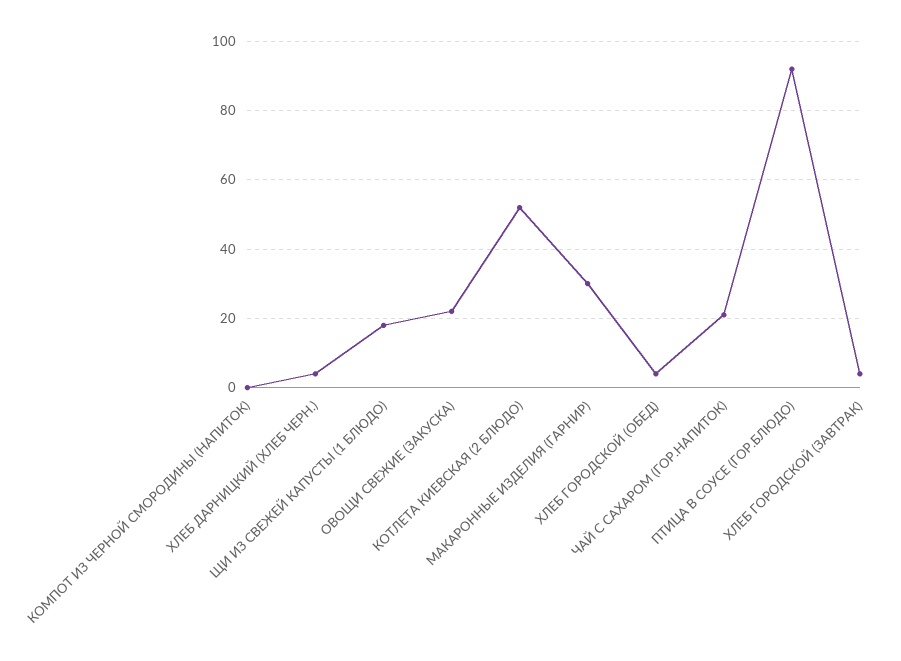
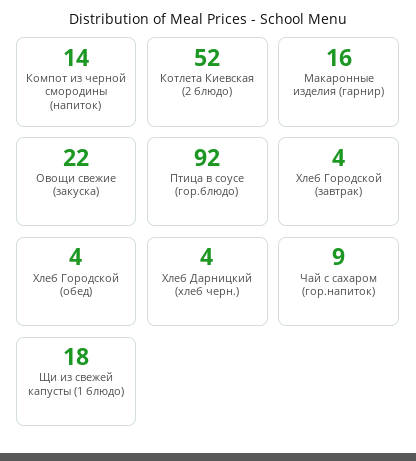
КОМПОТ ИЗ ЧЕРНОЙ СМОРОДИНЫ (НАПИТОК): 0 -> 14
МАКАРОННЫЕ ИЗДЕЛИЯ (ГАРНИР): 30 -> 16
ЧАЙ С САХАРОМ (ГОР.НАПИТОК): 20 -> 9

